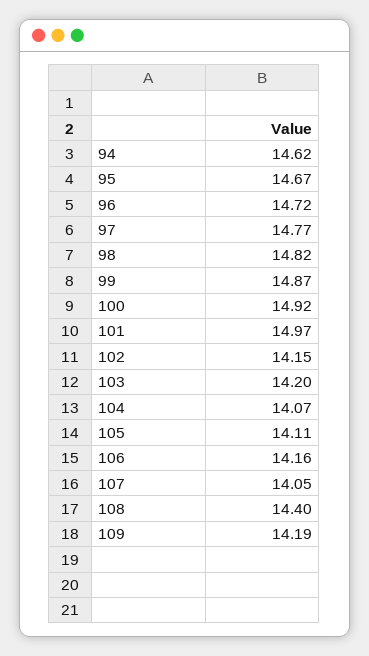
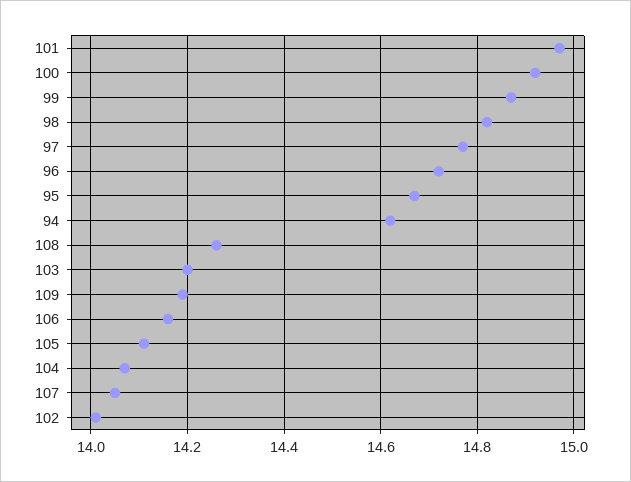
102: 14.15 -> 14
108: 14.4 -> 14.25

